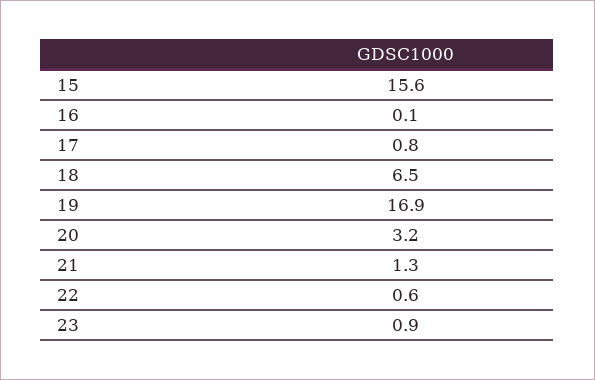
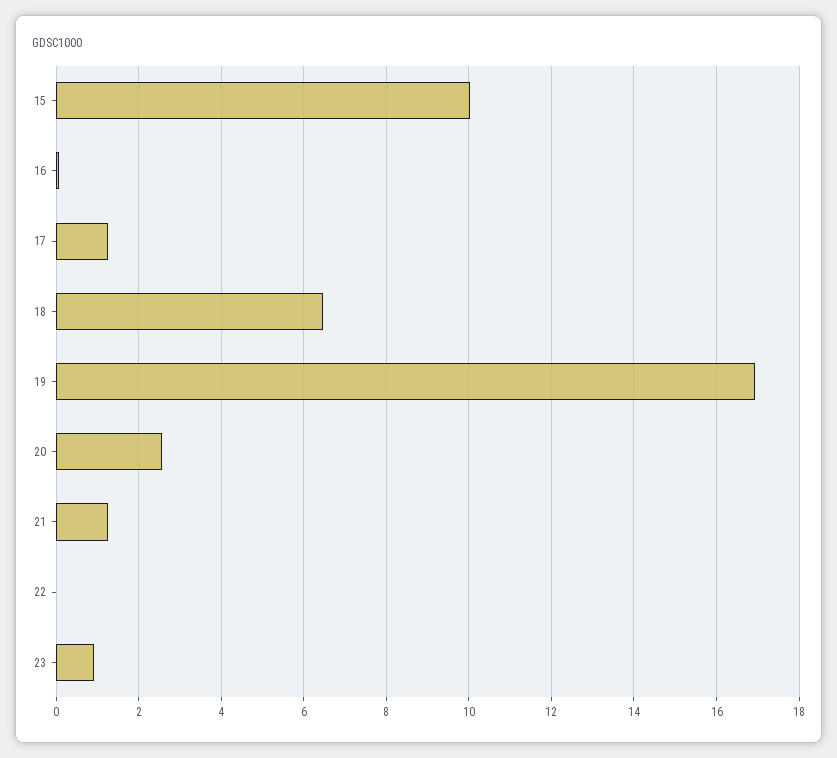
15: 15.6 -> 10
17: 0.8 -> 1.2
20: 3.2 -> 2.6
22: 0.6 -> 0

